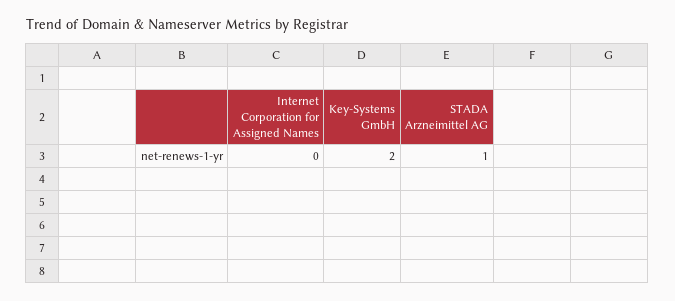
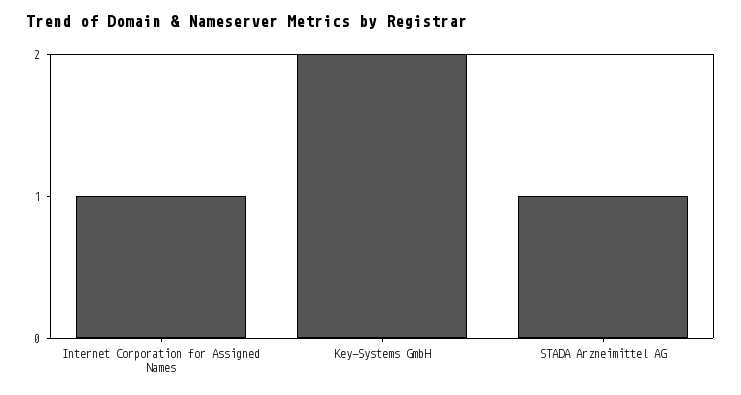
Internet Corporation for Assigned Names: 0 -> 1

